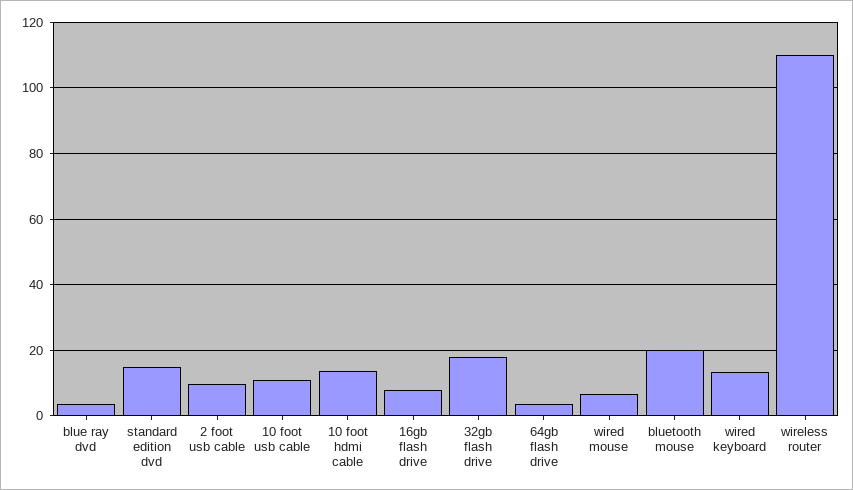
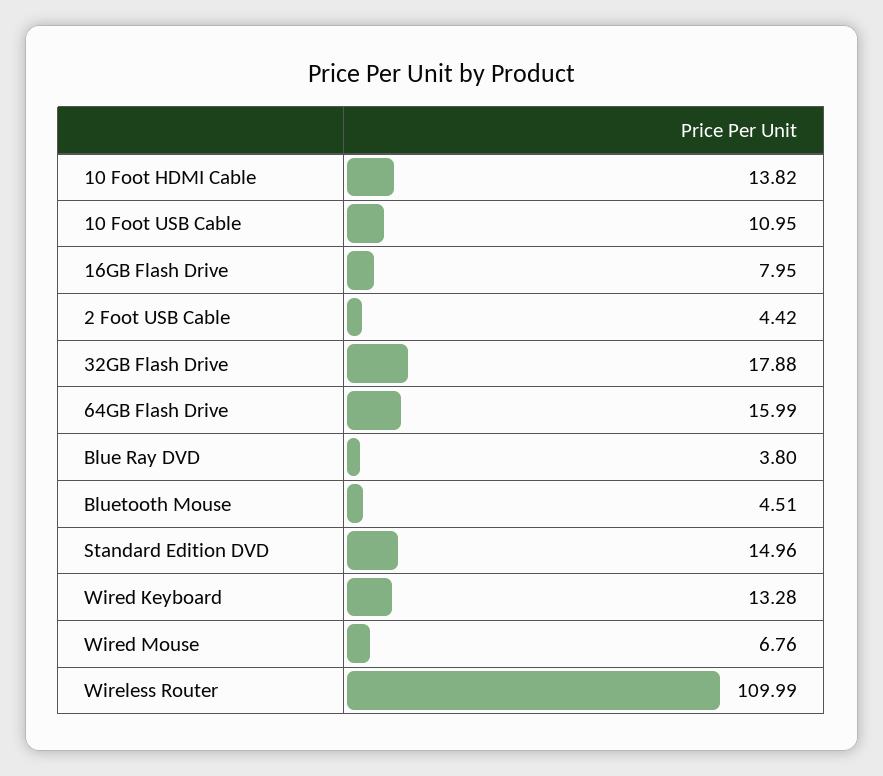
2 foot usb cable: 10 -> 4.42
64gb flash drive: 4 -> 15.99
bluetooth mouse: 20 -> 4.51

